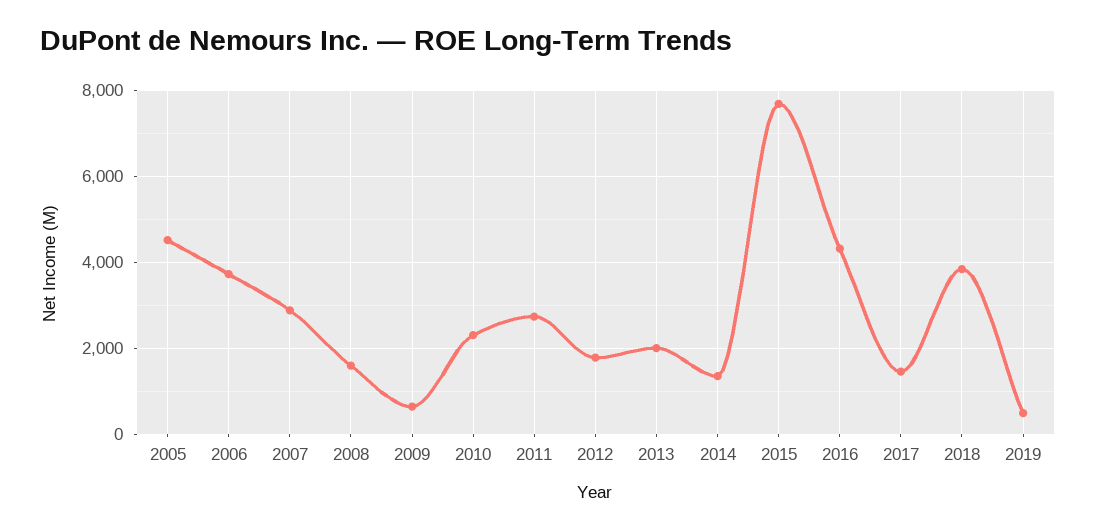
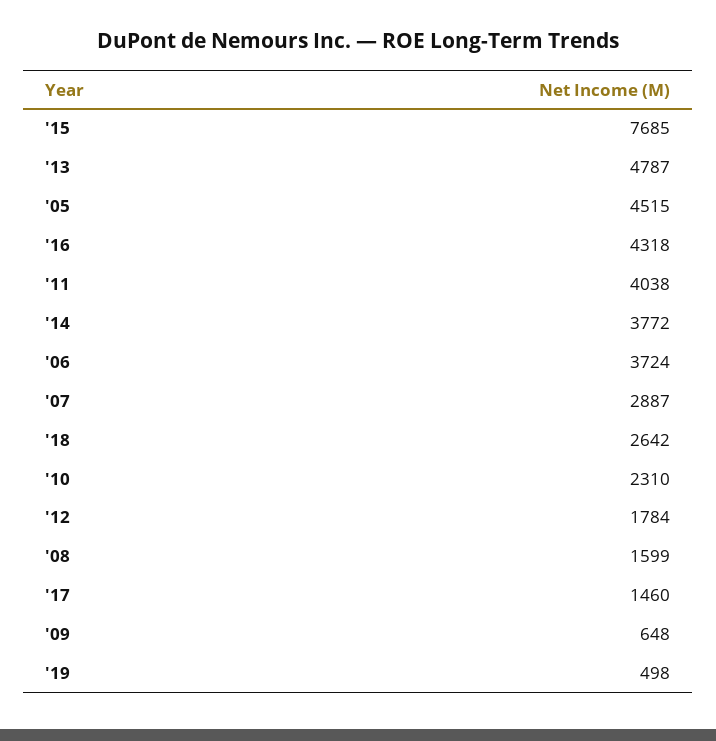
2011: 2800 -> 4038
2013: 2000 -> 4787
2014: 1400 -> 3772
2018: 3800 -> 2642

